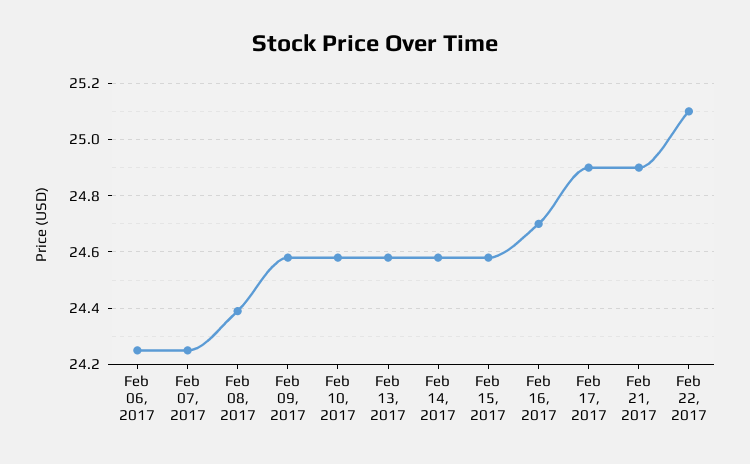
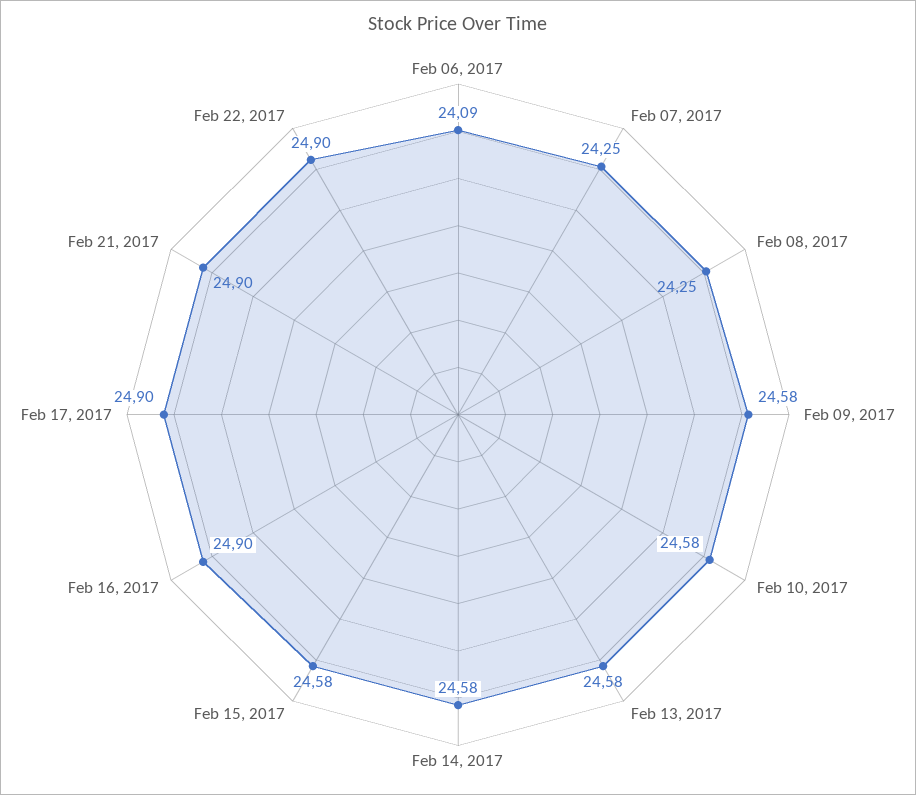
Feb 06, 2017: 24.25 -> 24.09
Feb 08, 2017: 24.4 -> 24.25
Feb 16, 2017: 24.7 -> 24.9
Feb 22, 2017: 25.1 -> 24.9

